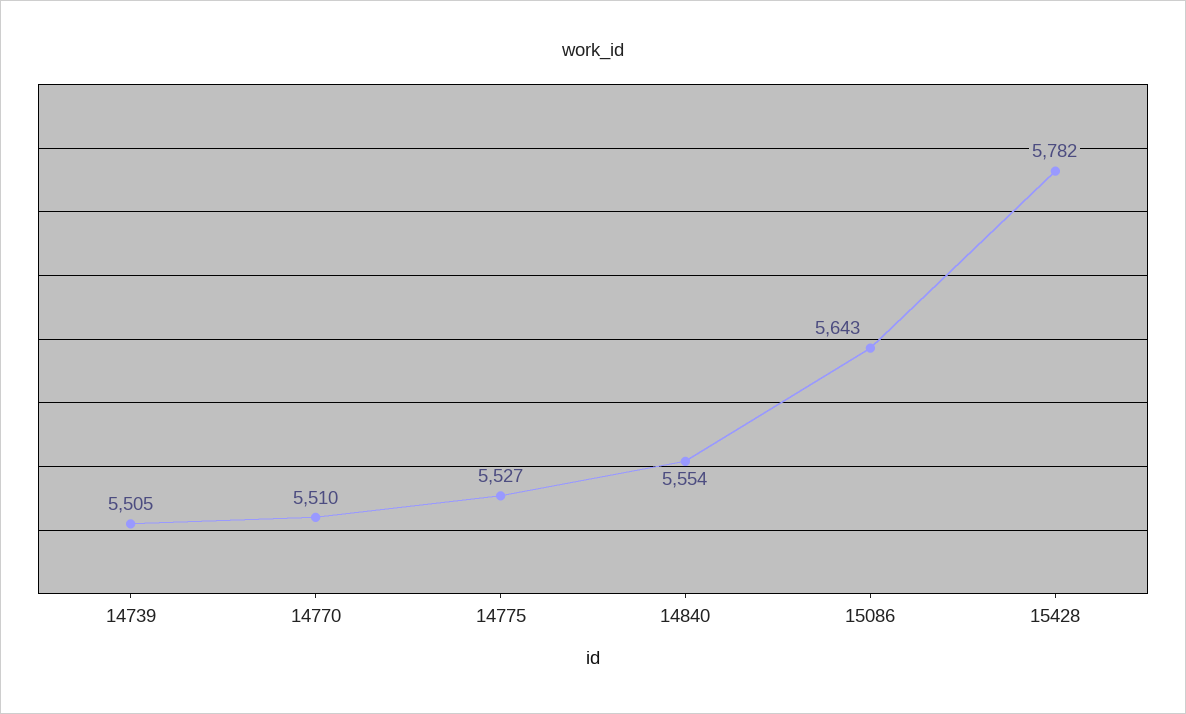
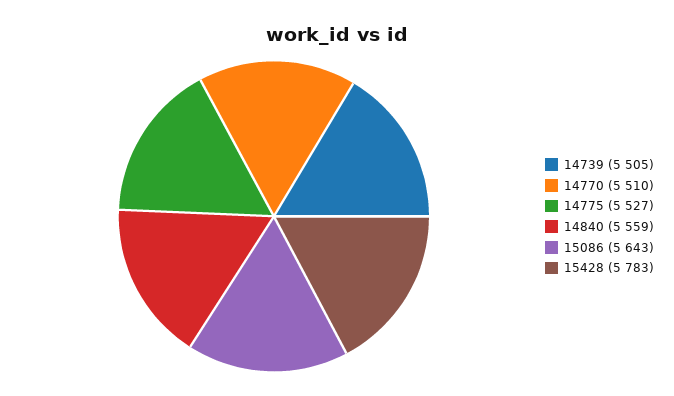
14840: 5554 -> 5559
15428: 5782 -> 5783

